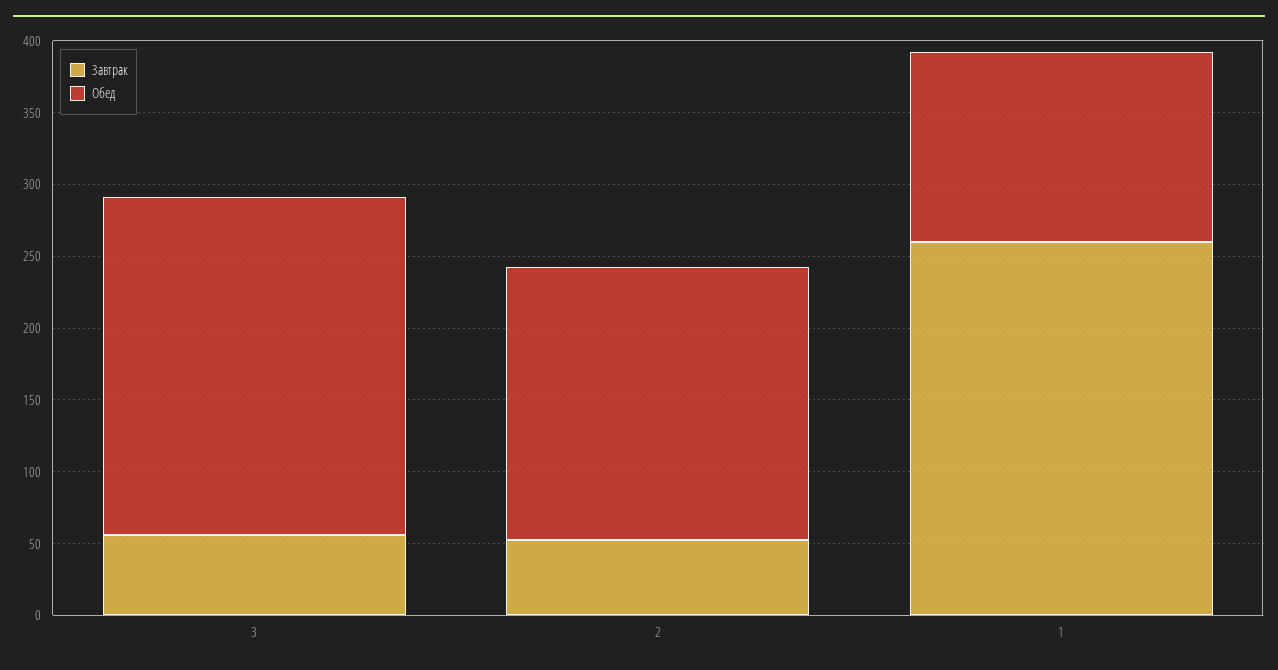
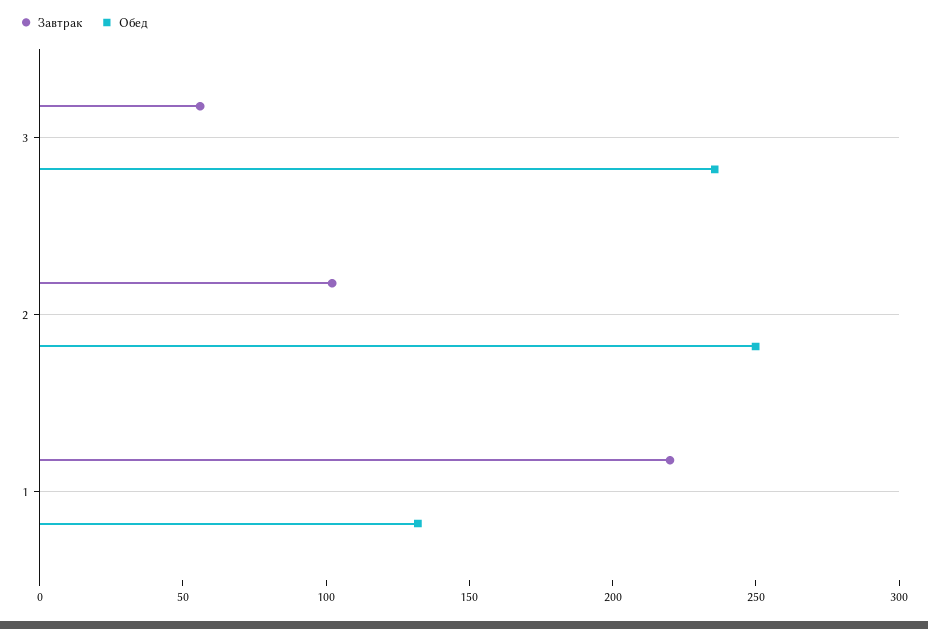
Завтрак, 2: 50 -> 100
Обед, 2: 190 -> 250
Завтрак, 1: 260 -> 220

